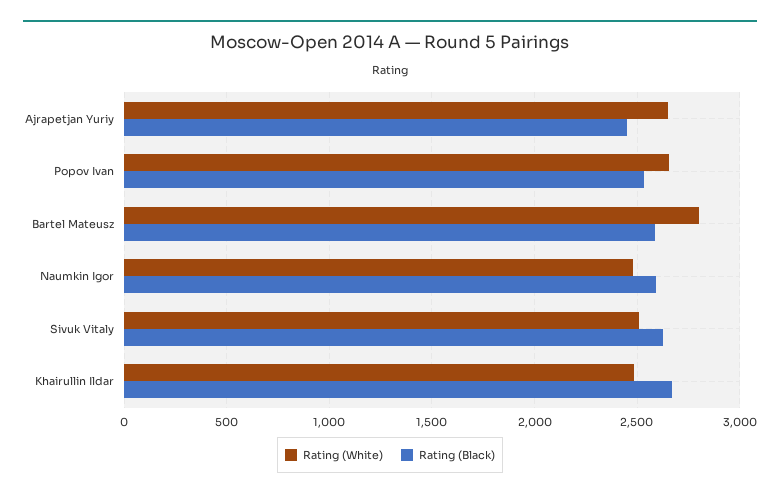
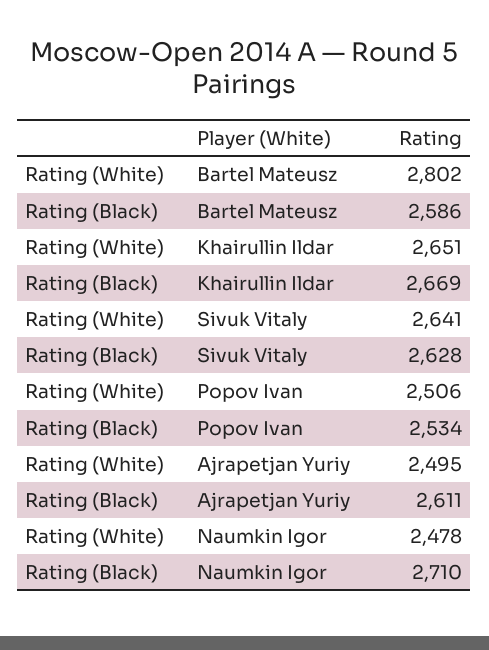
Rating (White), Ajrapetjan Yuriy: 2650 -> 2495
Rating (Black), Ajrapetjan Yuriy: 2450 -> 2611
Rating (White), Popov Ivan: 2650 -> 2506
Rating (Black), Naumkin Igor: 2600 -> 2710
Rating (White), Sivuk Vitaly: 2500 -> 2641
Rating (White), Khairullin Ildar: 2500 -> 2651

